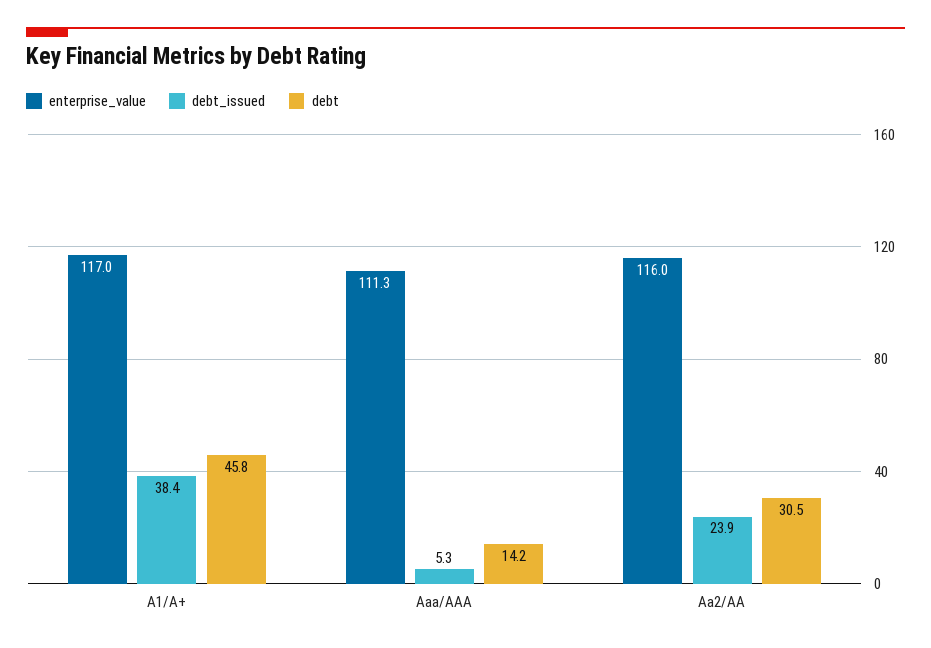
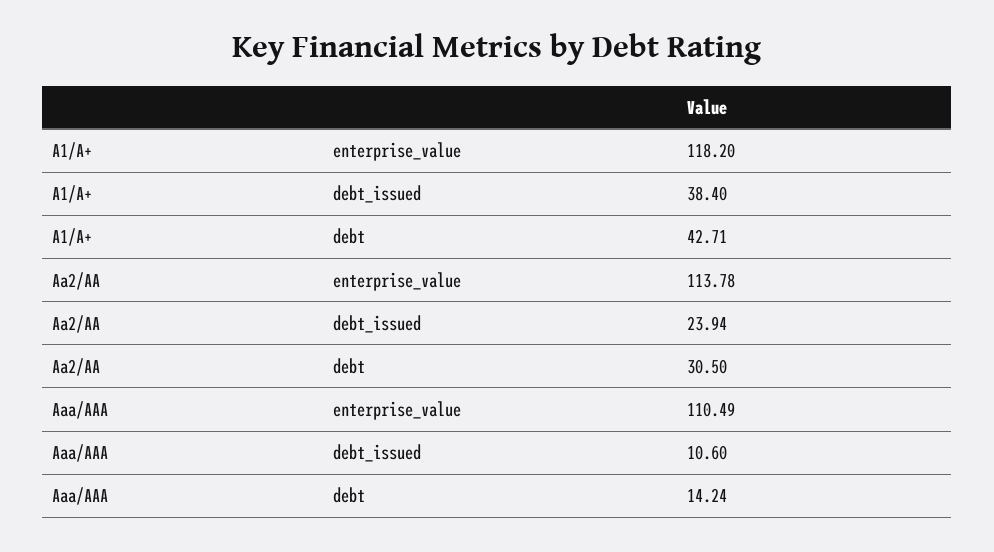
enterprise_value, A1/A+: 117 -> 118.2
debt, A1/A+: 45.8 -> 42.71
enterprise_value, Aaa/AAA: 111.3 -> 110.49
debt_issued, Aaa/AAA: 5.3 -> 10.6
enterprise_value, Aa2/AA: 116 -> 113.78

